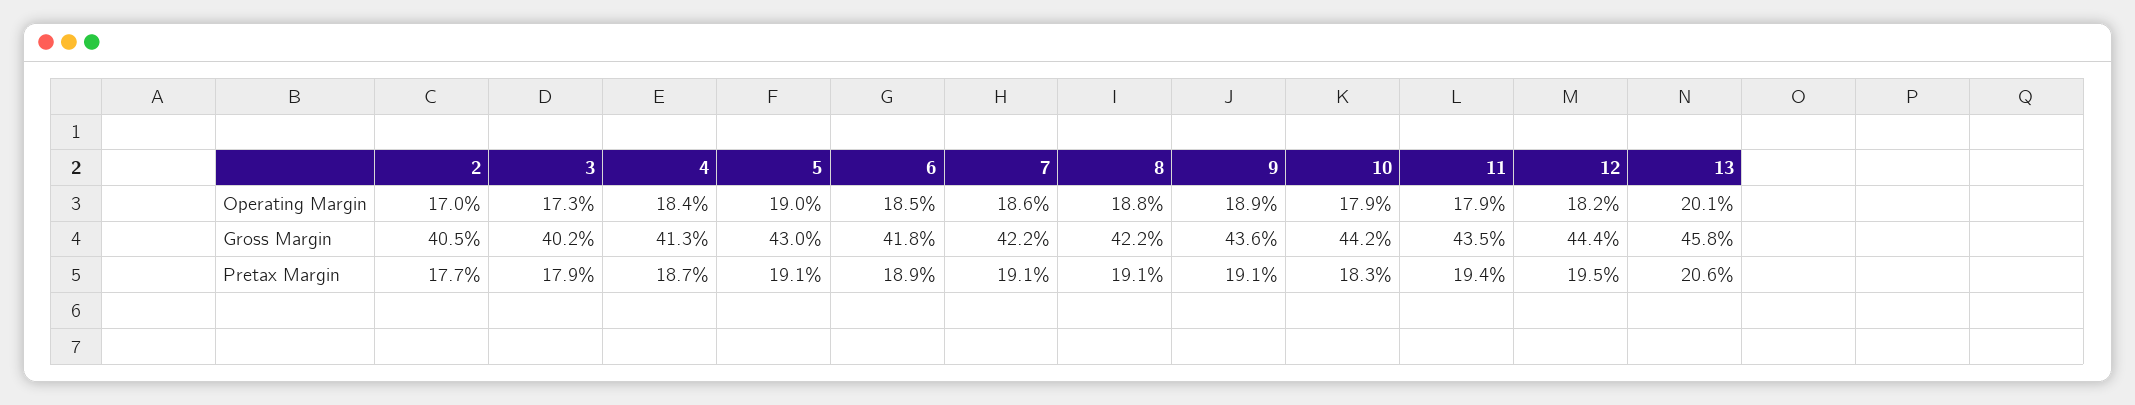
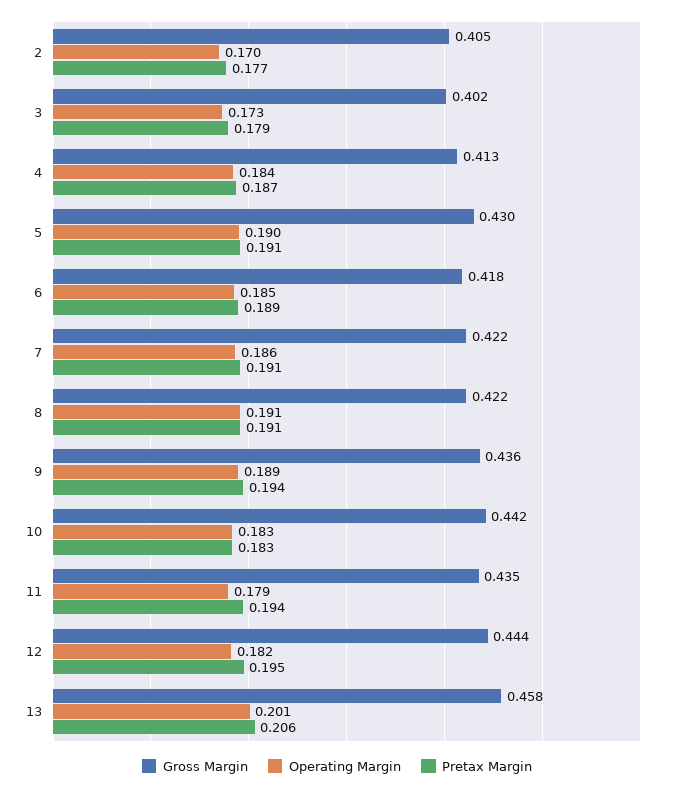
Operating Margin, 8: 0.188 -> 0.191
Operating Margin, 10: 0.179 -> 0.183
Pretax Margin, 9: 0.191 -> 0.194

